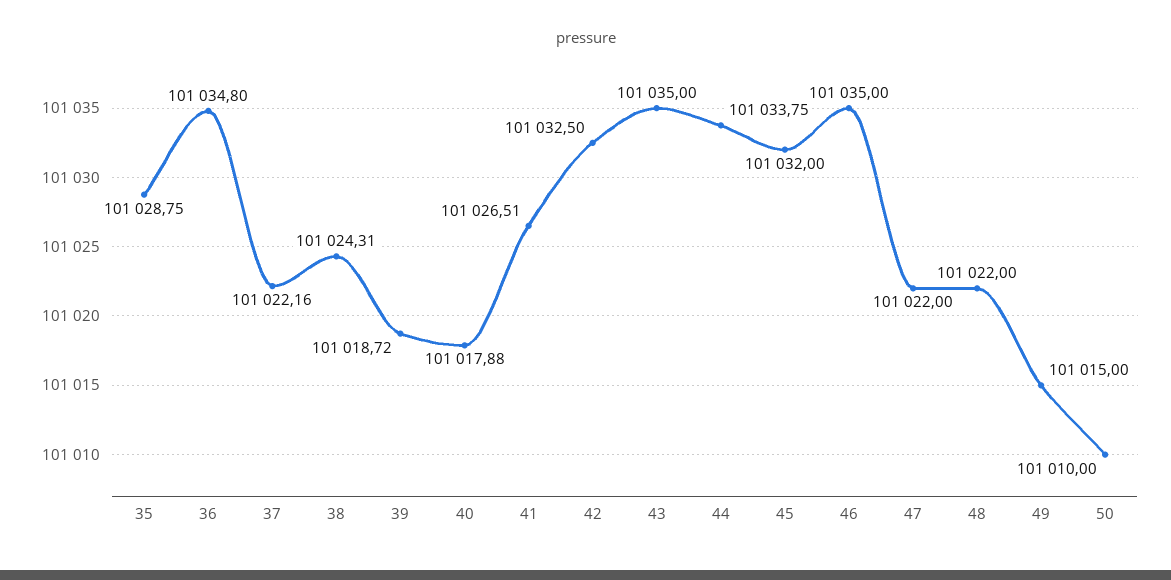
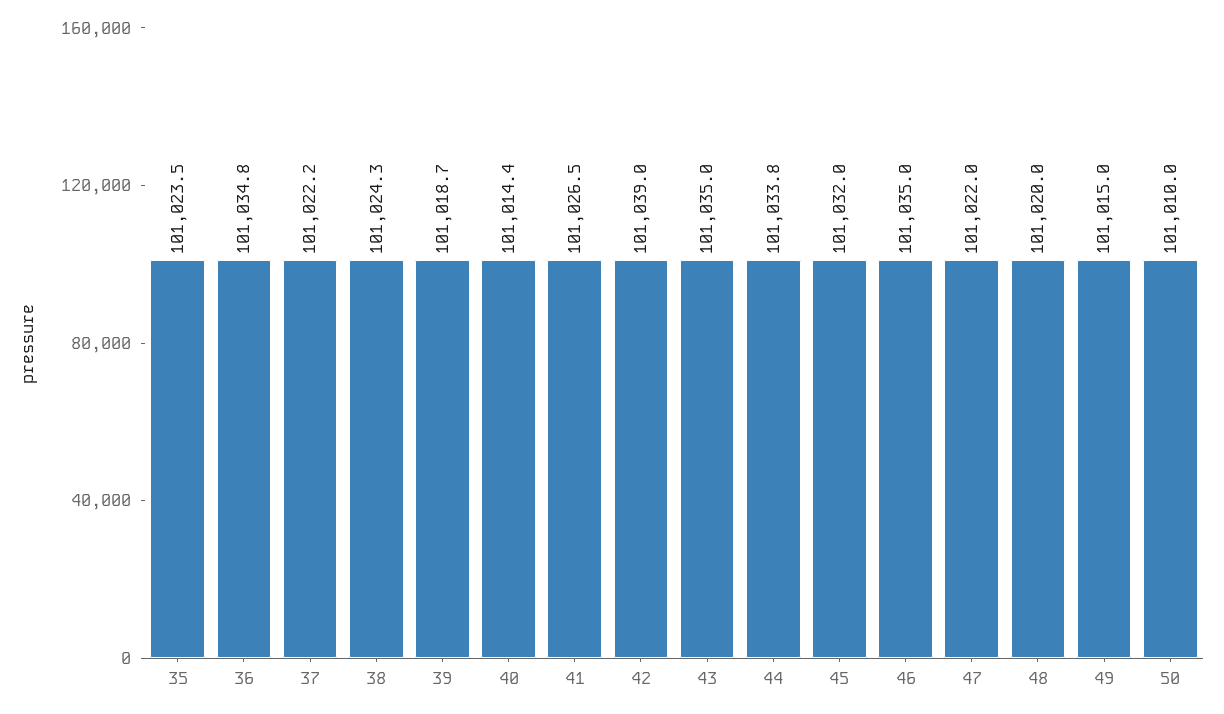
35: 101028.75 -> 101023.5
40: 101017.88 -> 101014.4
42: 101032.5 -> 101039
48: 101022 -> 101020

